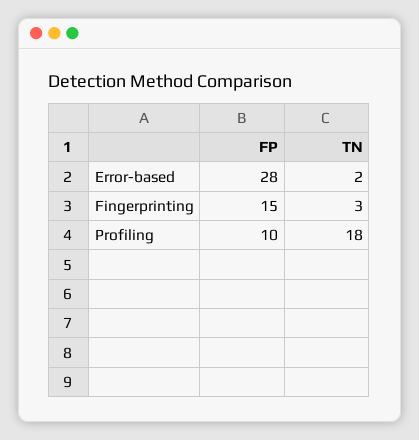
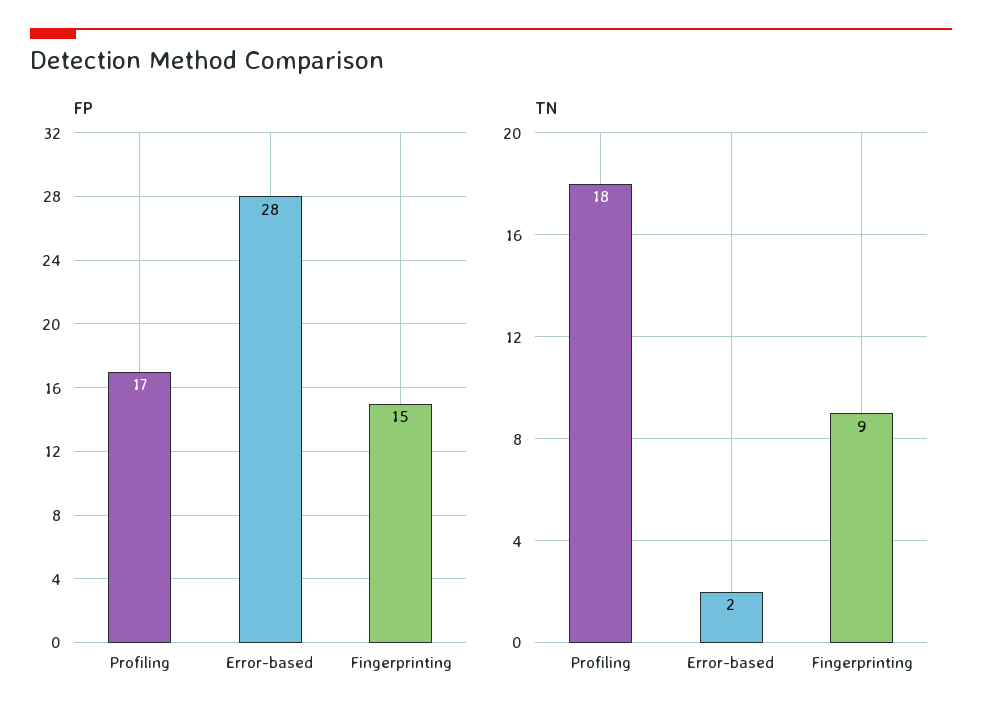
TN, Fingerprinting: 3 -> 9
FP, Profiling: 10 -> 17

